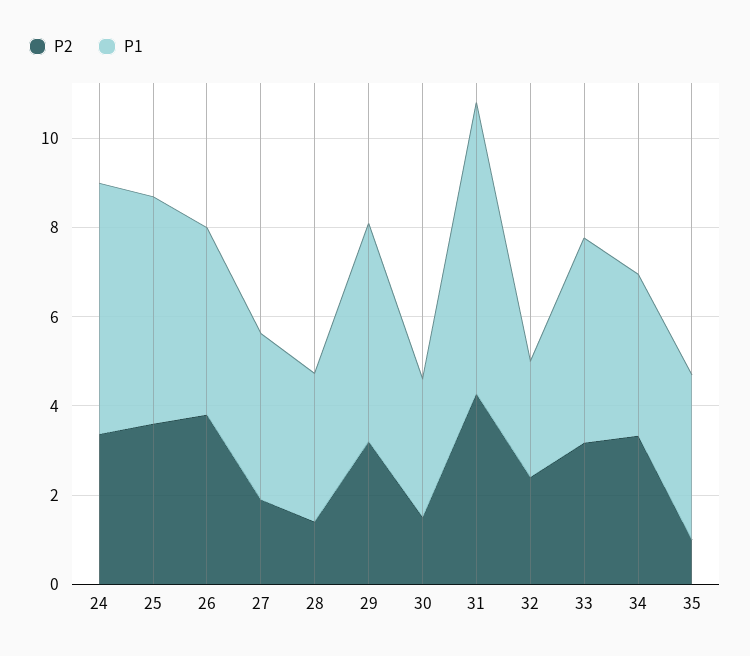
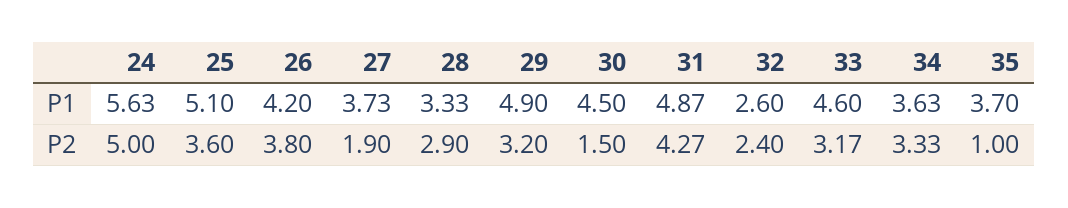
P2, 24: 3.5 -> 5
P2, 28: 1.5 -> 2.9
P1, 30: 3 -> 4.5
P1, 31: 6.5 -> 4.87

